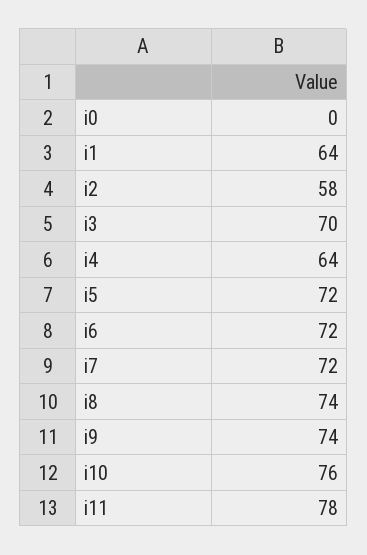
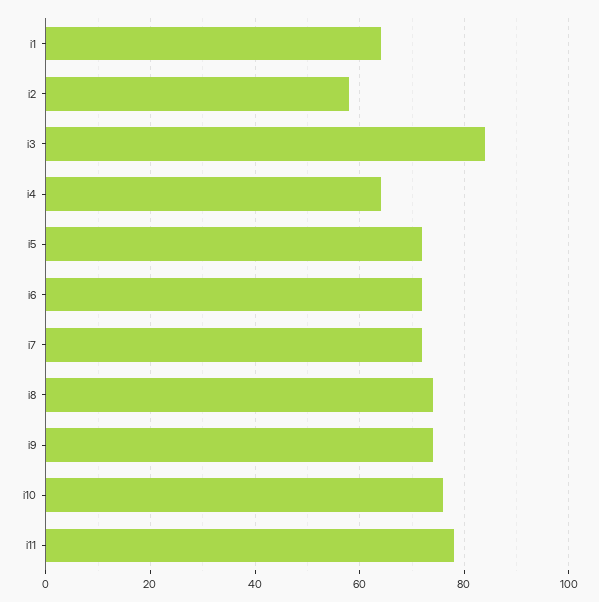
i0: 0 -> none
i3: 70 -> 85

